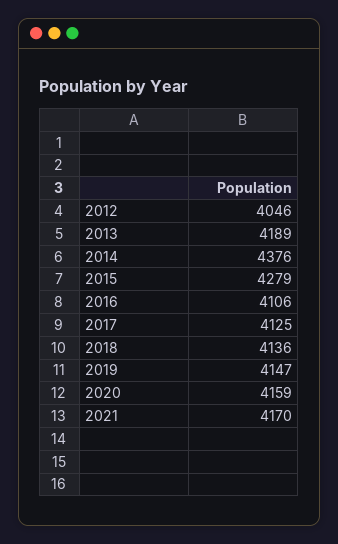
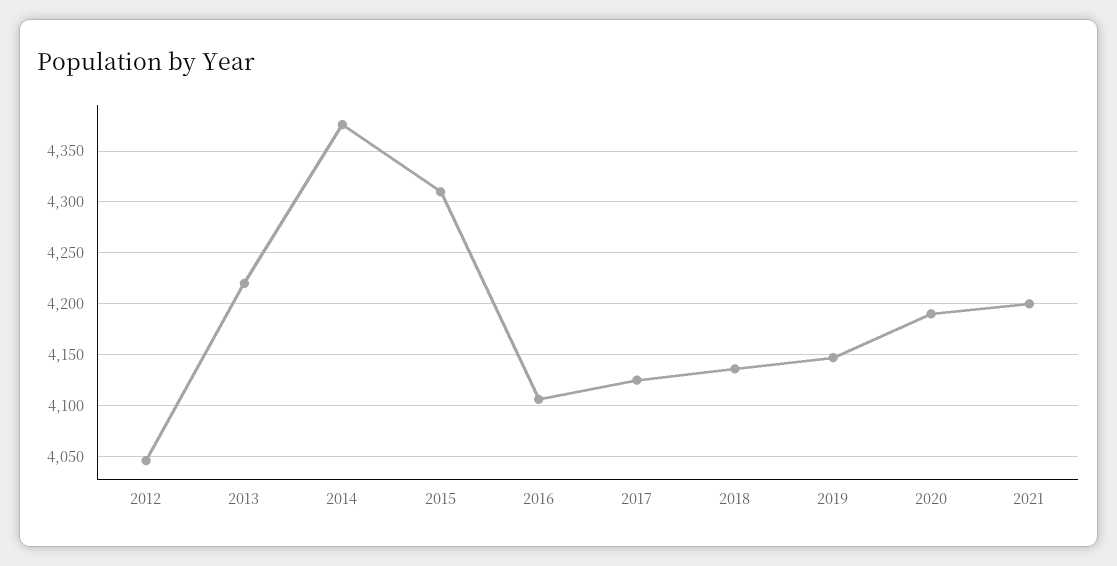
2013: 4189 -> 4220
2015: 4279 -> 4310
2020: 4159 -> 4190
2021: 4170 -> 4200

